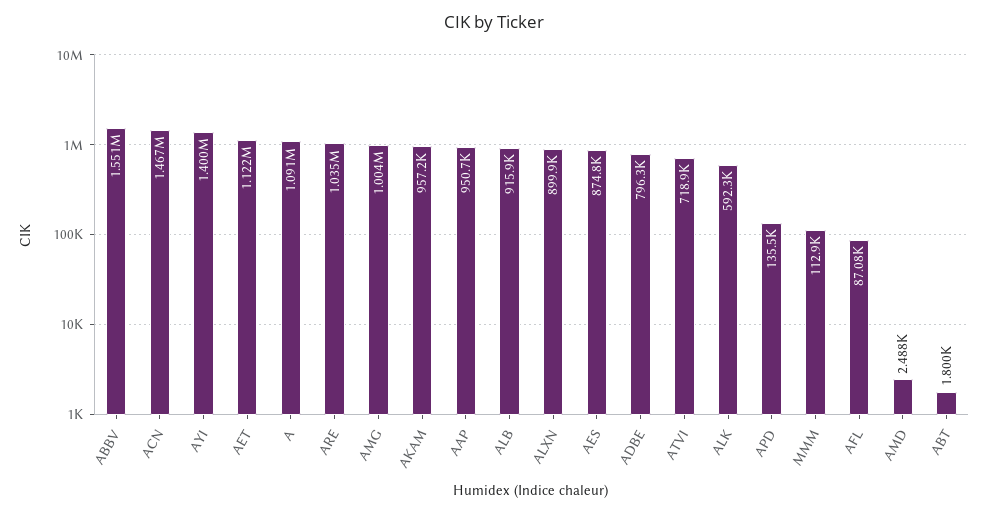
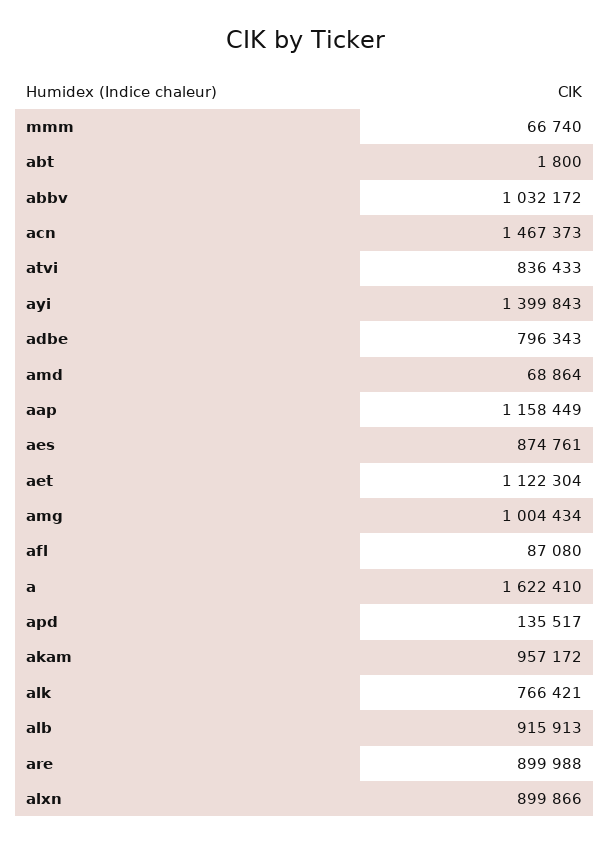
ABBV: 1551000 -> 1032172
A: 1091000 -> 1622410
ARE: 1035000 -> 899988
AAP: 950700 -> 1158449
ATVI: 718900 -> 836433
ALK: 592300 -> 766421
MMM: 112900 -> 66740
AMD: 2488 -> 68864

